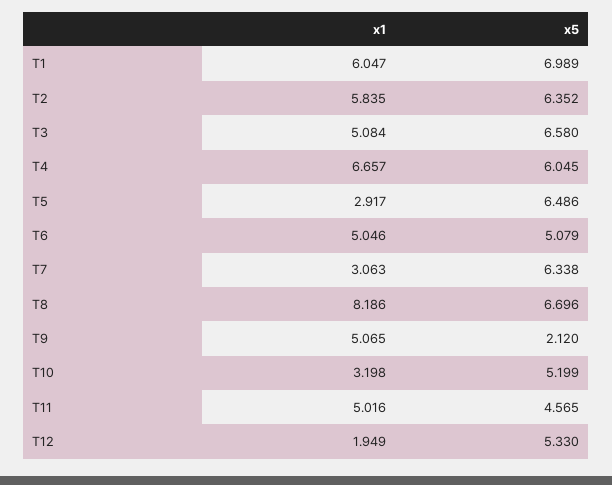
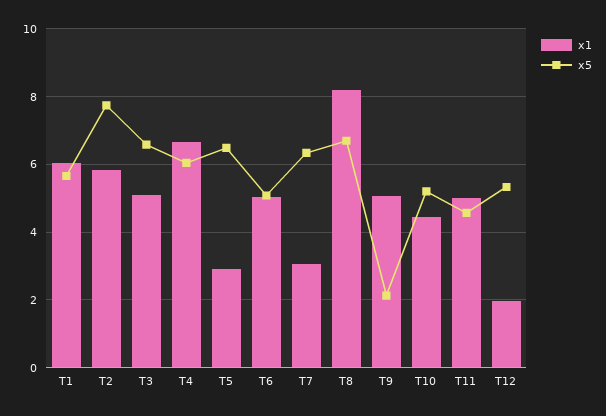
x5, T1: 6.989 -> 5.6
x5, T2: 6.352 -> 7.8
x1, T10: 3.198 -> 4.4

